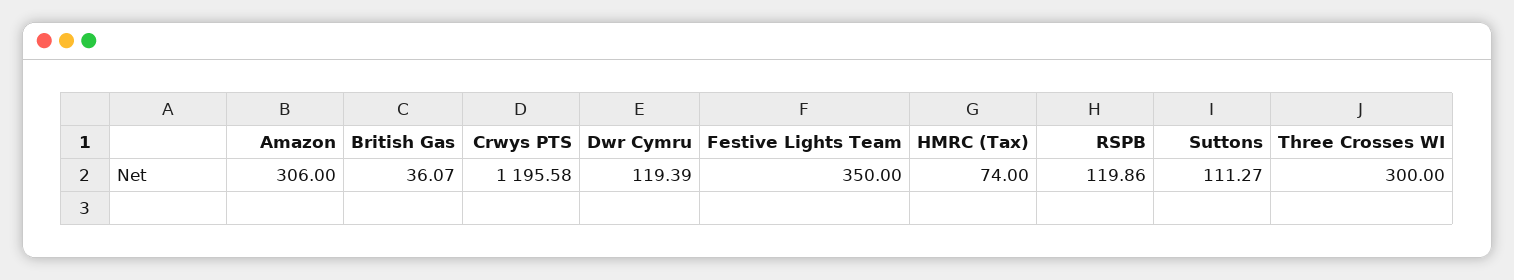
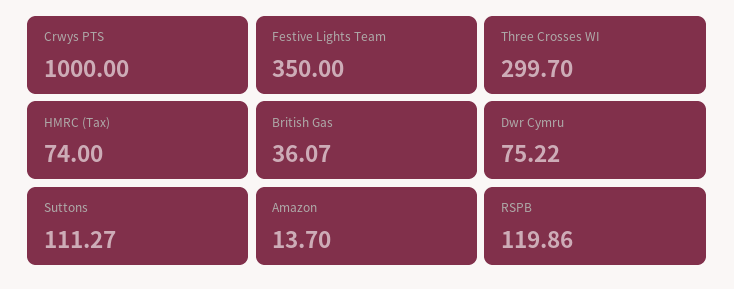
Amazon: 306 -> 13.7
Crwys PTS: 1195.58 -> 1000
Dwr Cymru: 119.39 -> 75.22
Three Crosses WI: 300 -> 299.7

